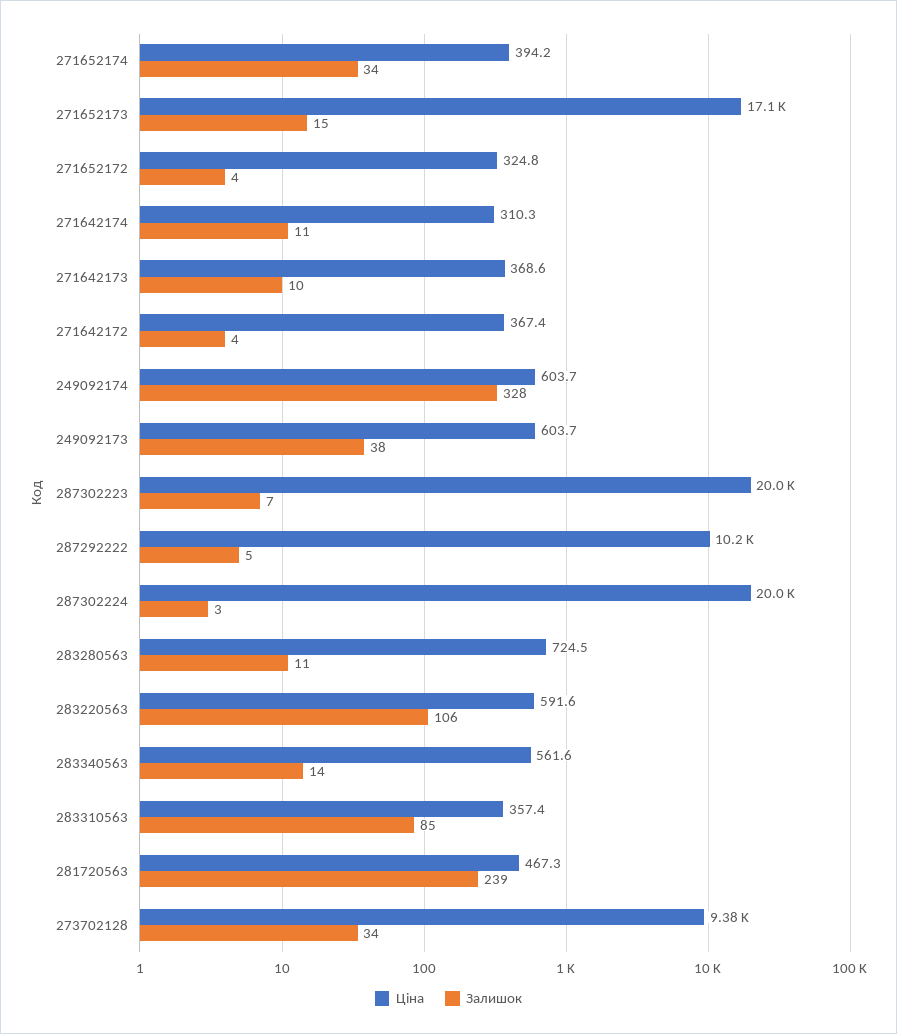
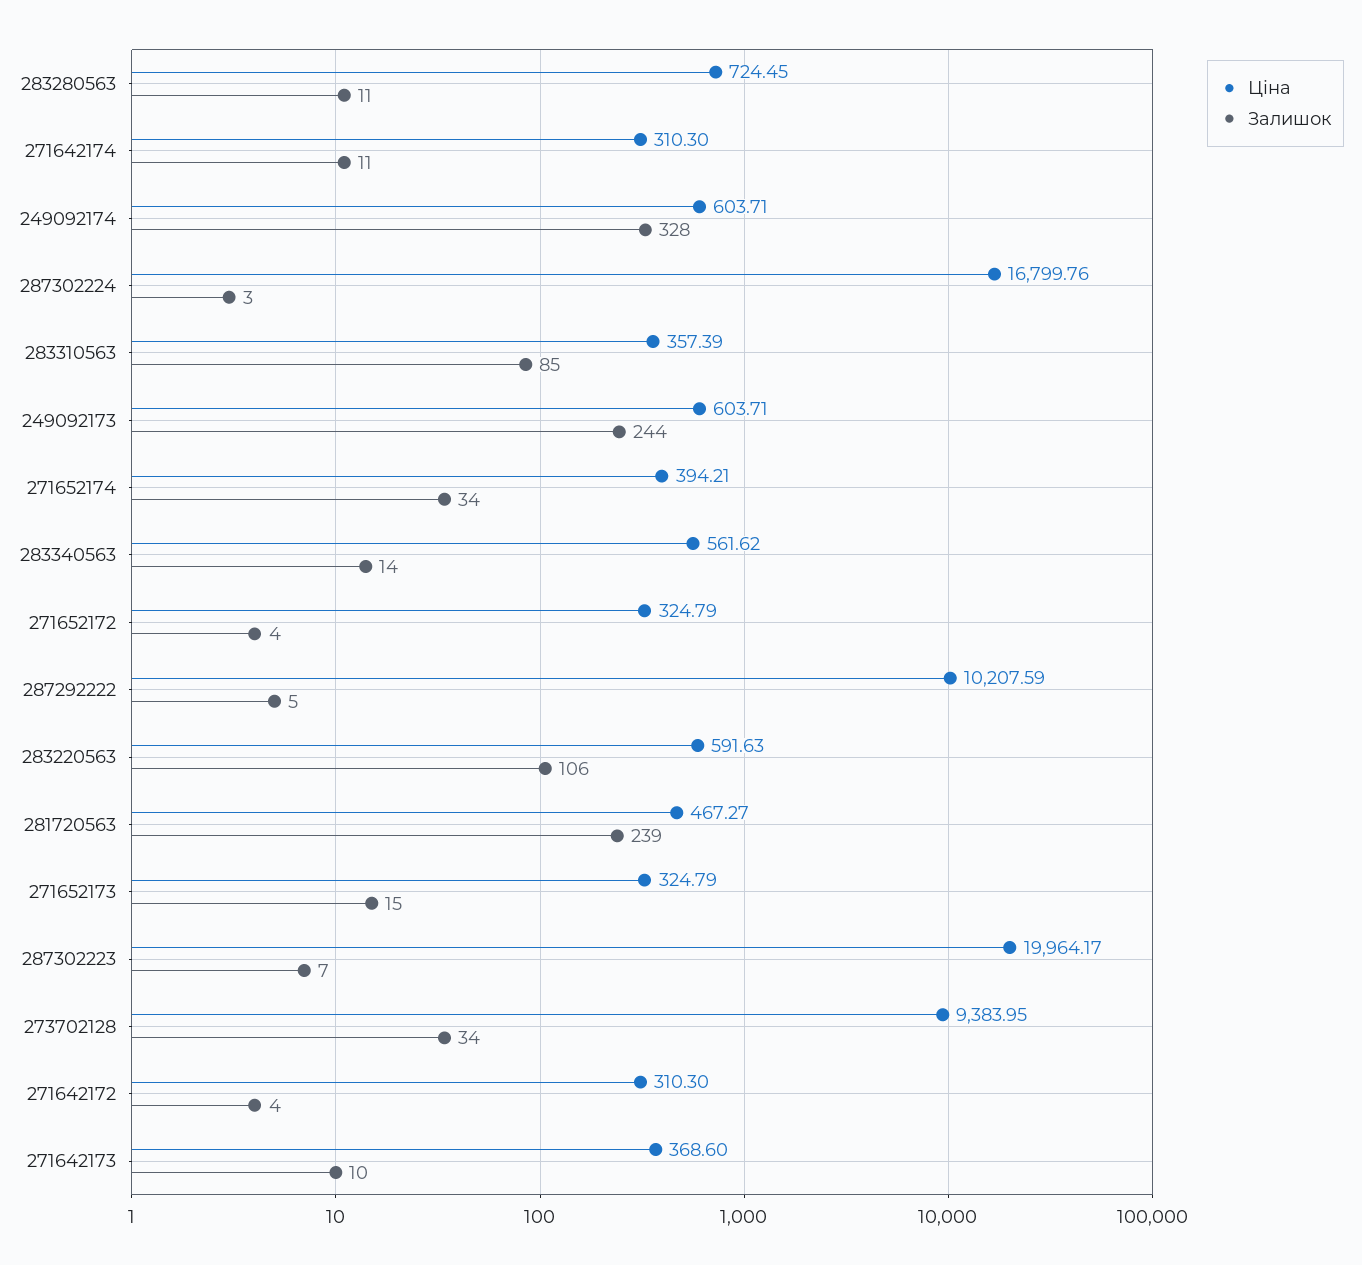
Ціна, 271652173: 17100 -> 324.79
Ціна, 271642172: 367.4 -> 310.3
Залишок, 249092173: 38 -> 244
Ціна, 287302224: 20000 -> 16799.76

